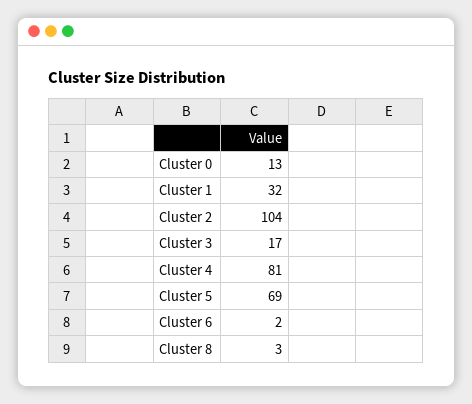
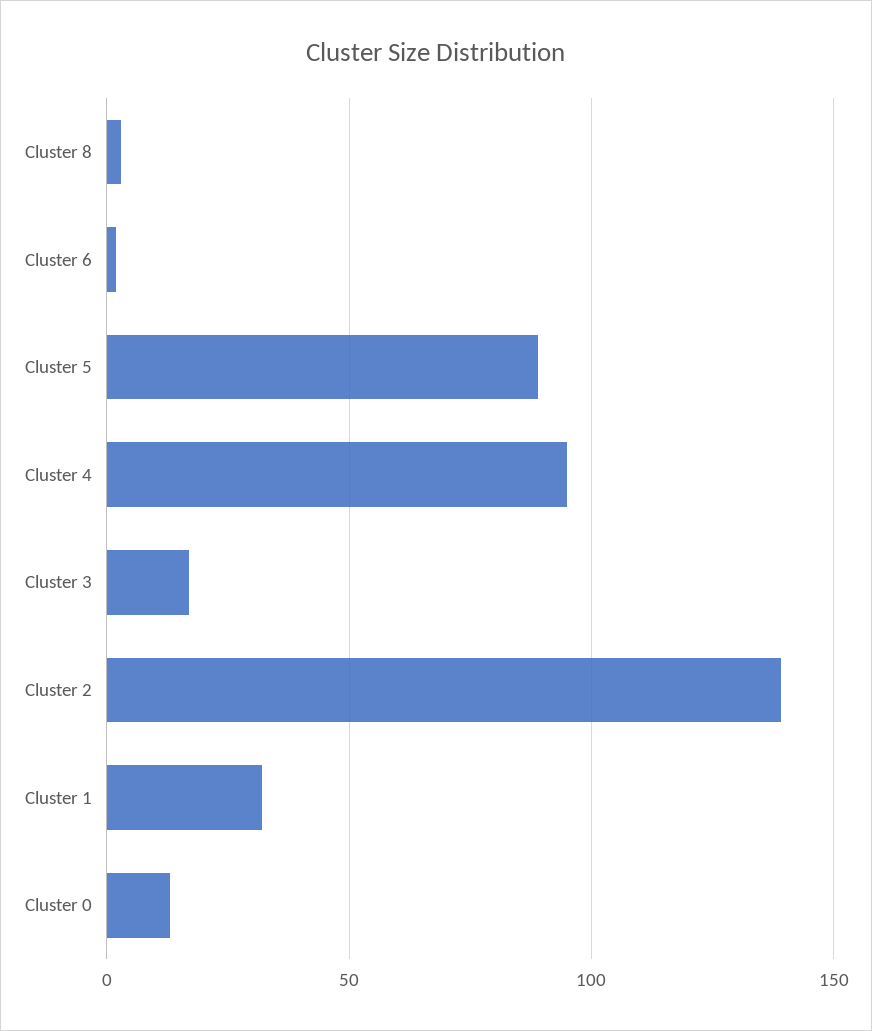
Cluster 2: 104 -> 140
Cluster 4: 81 -> 95
Cluster 5: 69 -> 90

